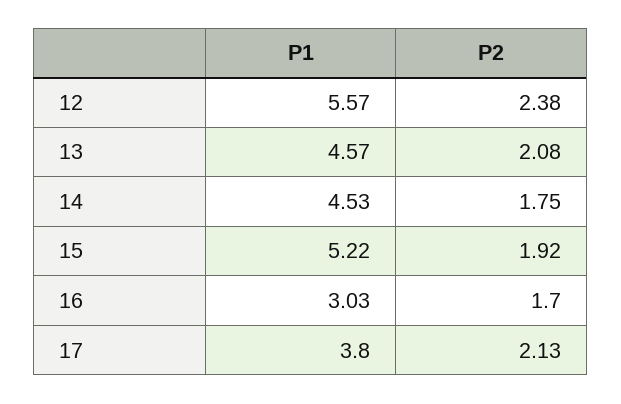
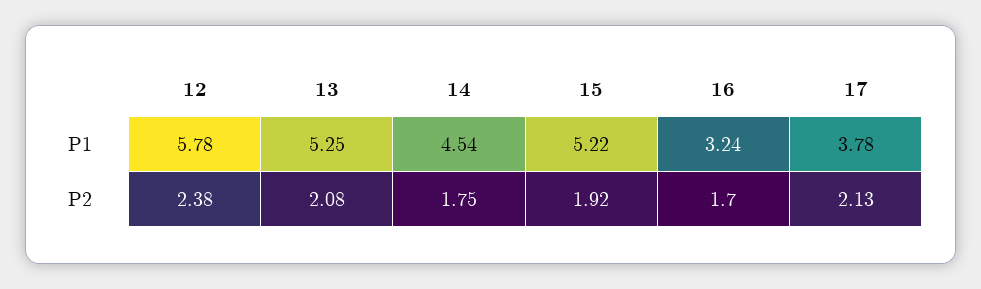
P1, 12: 5.57 -> 5.78
P1, 13: 4.57 -> 5.25
P1, 14: 4.53 -> 4.54
P1, 16: 3.03 -> 3.24
P1, 17: 3.8 -> 3.78

